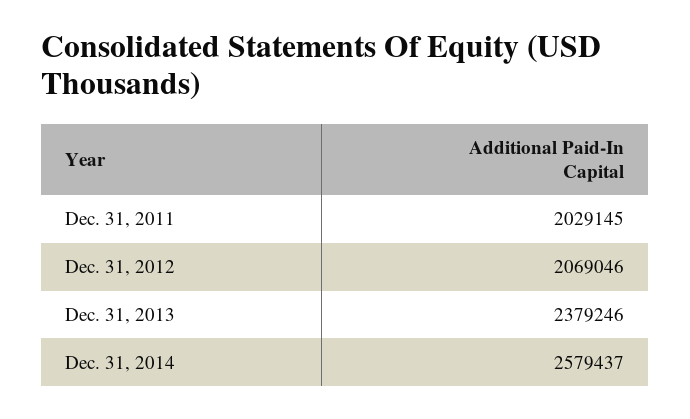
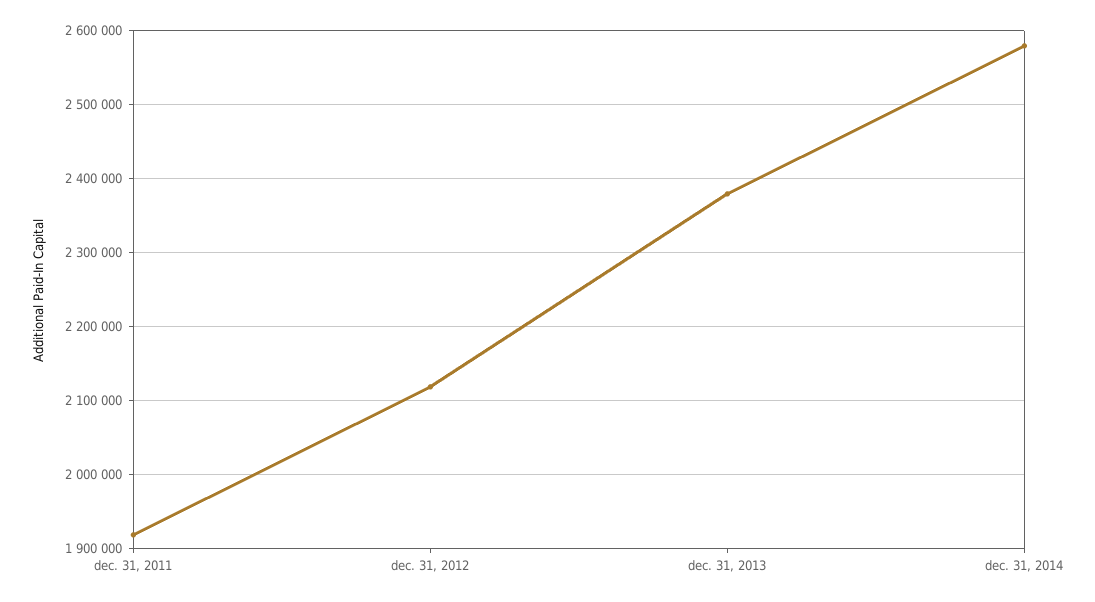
Dec. 31, 2011: 2029145 -> 1920000
Dec. 31, 2012: 2069046 -> 2120000

